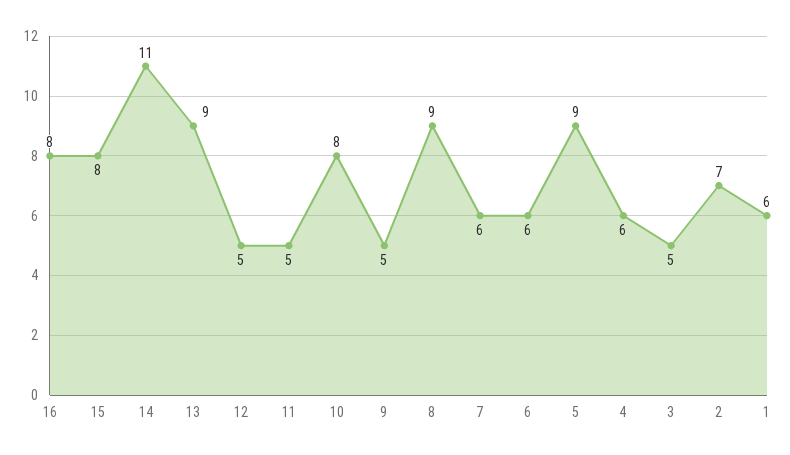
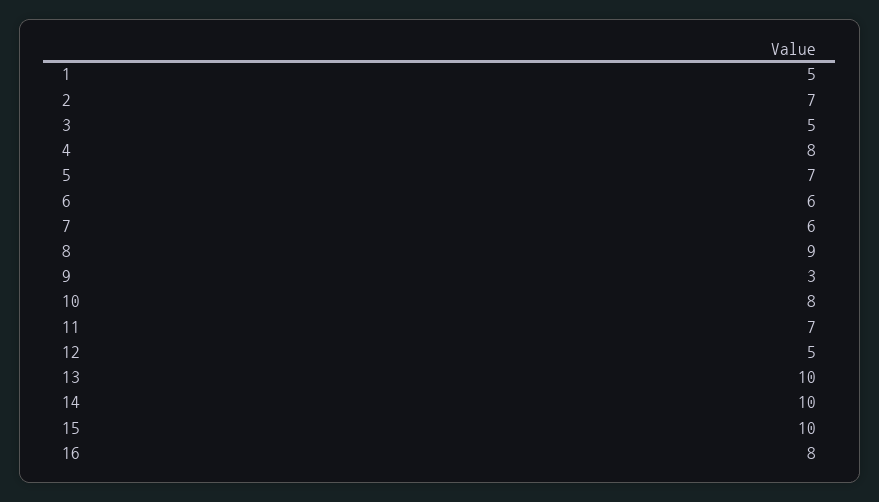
15: 8 -> 10
14: 11 -> 10
13: 9 -> 10
11: 5 -> 7
9: 5 -> 3
5: 9 -> 7
4: 6 -> 8
1: 6 -> 5

